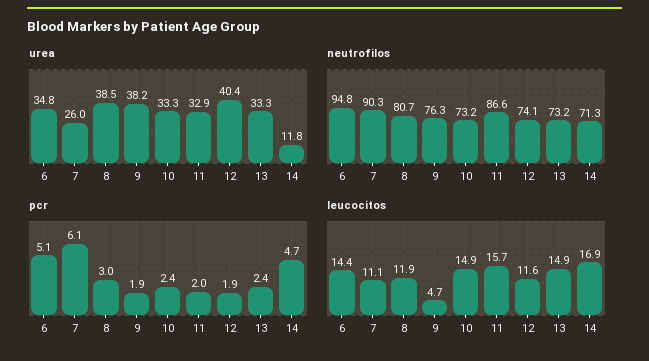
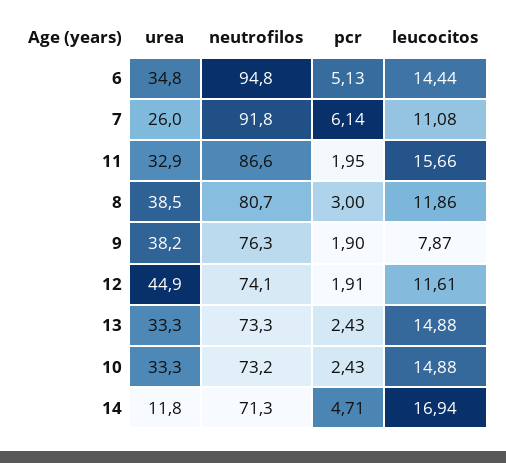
urea, 12: 40.4 -> 44.9
neutrofilos, 7: 90.3 -> 91.8
neutrofilos, 13: 73.2 -> 73.3
leucocitos, 9: 4.7 -> 7.87

